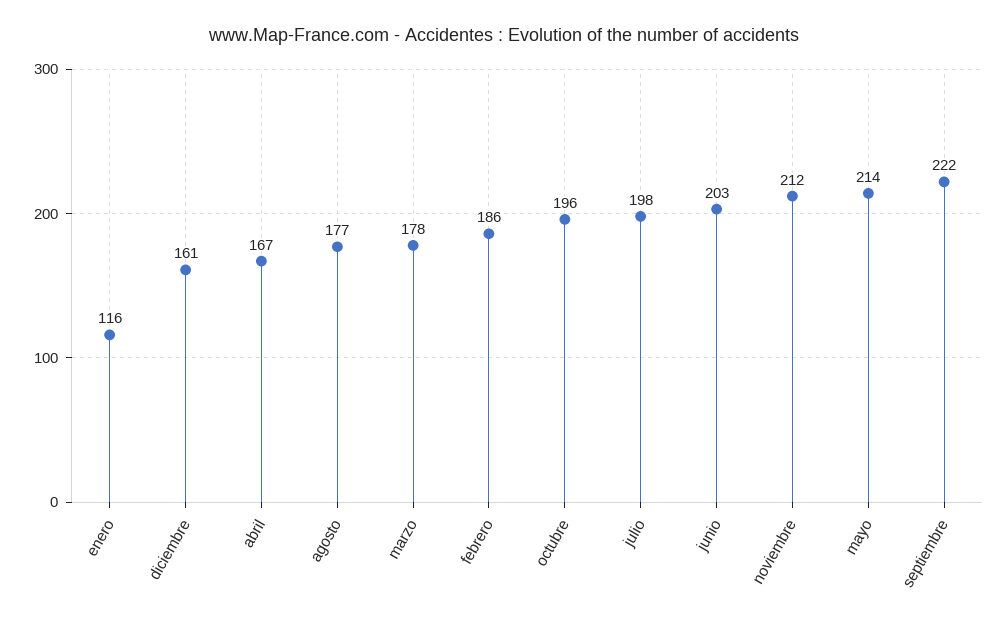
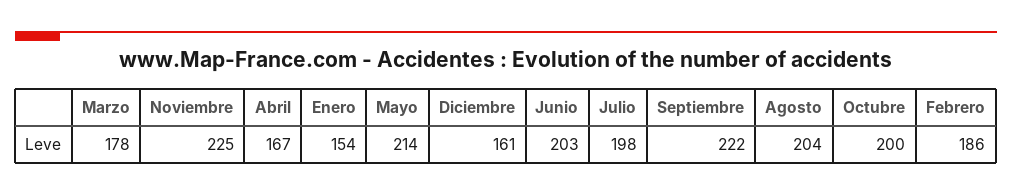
enero: 116 -> 154
agosto: 177 -> 204
octubre: 196 -> 200
noviembre: 212 -> 225

